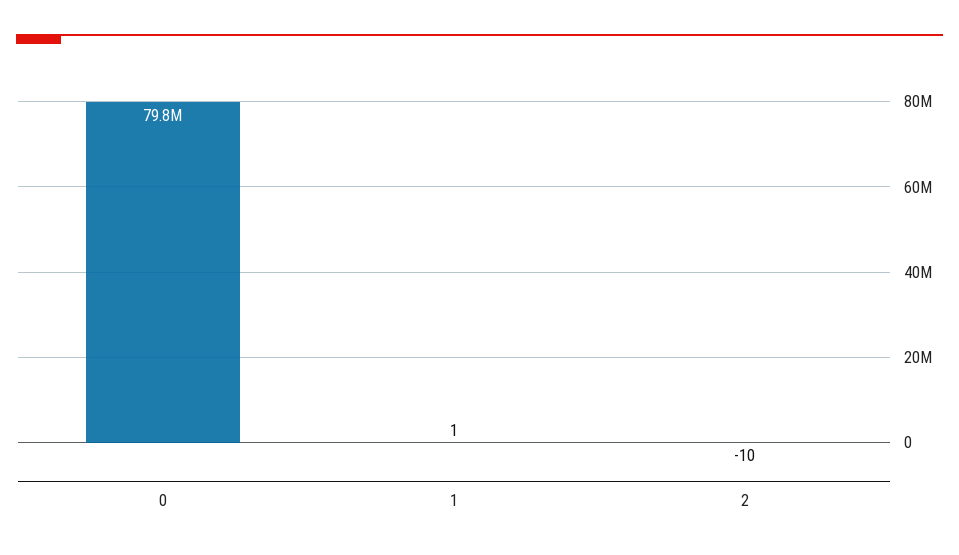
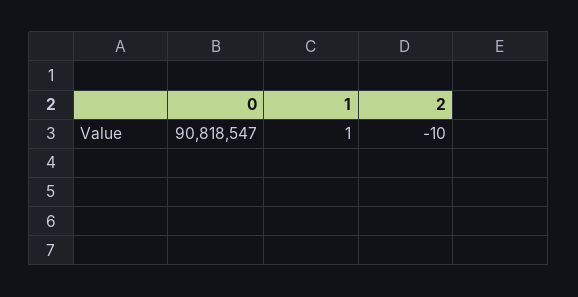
0: 79800000 -> 90818547

